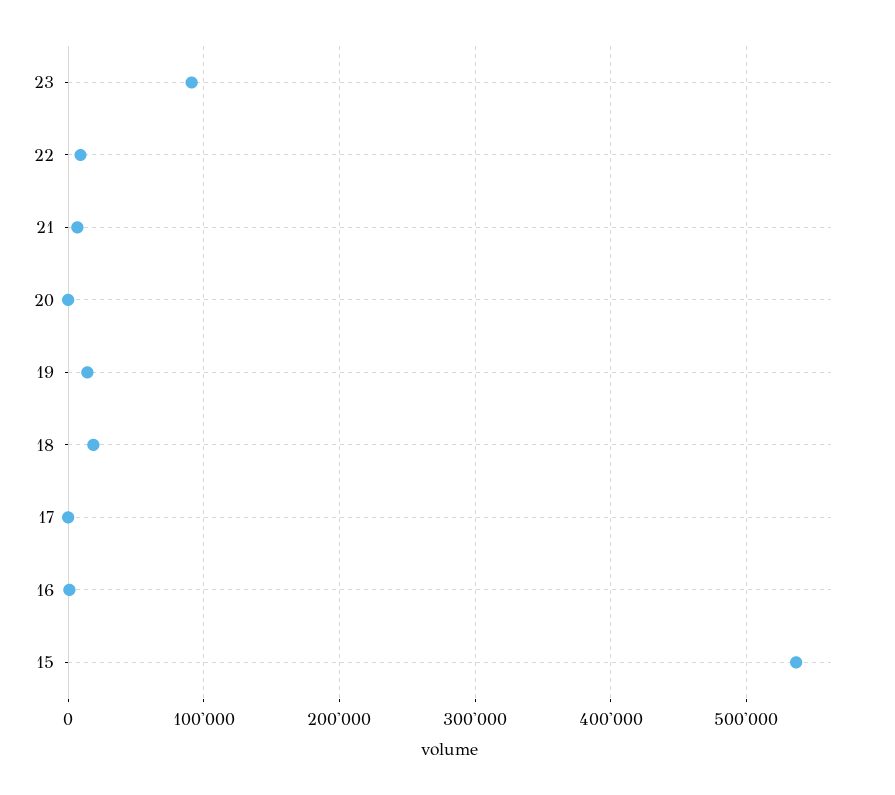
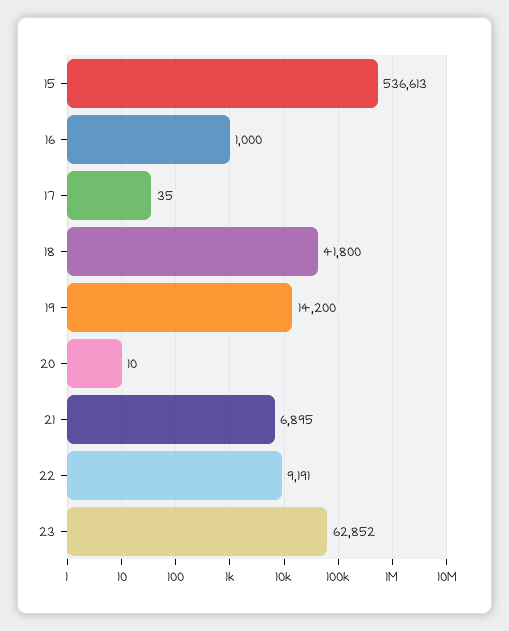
23: 90000 -> 62852
18: 20000 -> 41800

